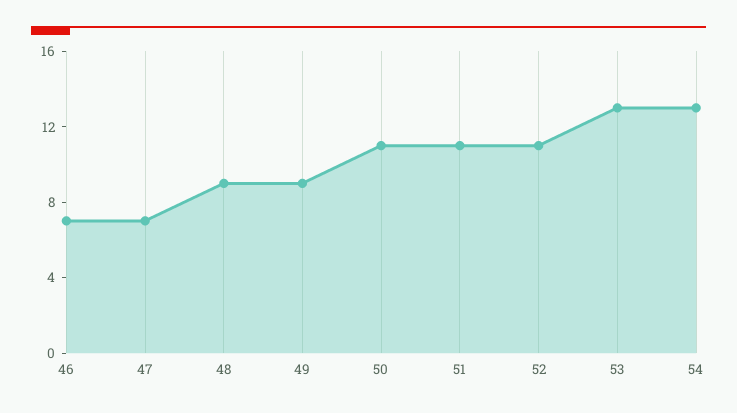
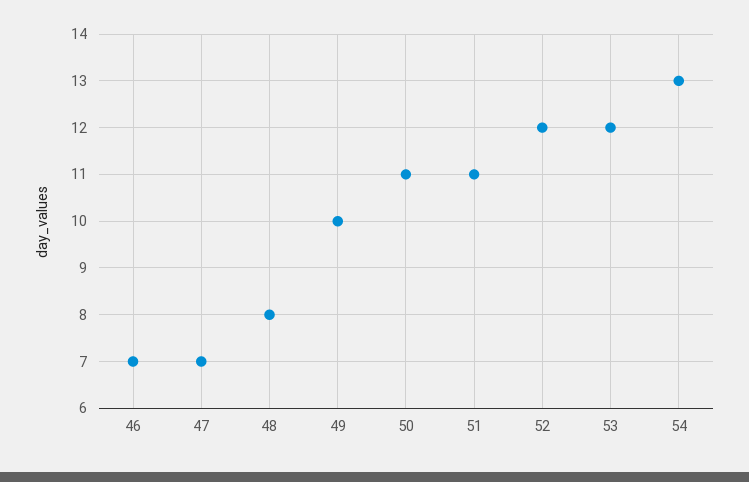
48: 9 -> 8
49: 9 -> 10
52: 11 -> 12
53: 13 -> 12

